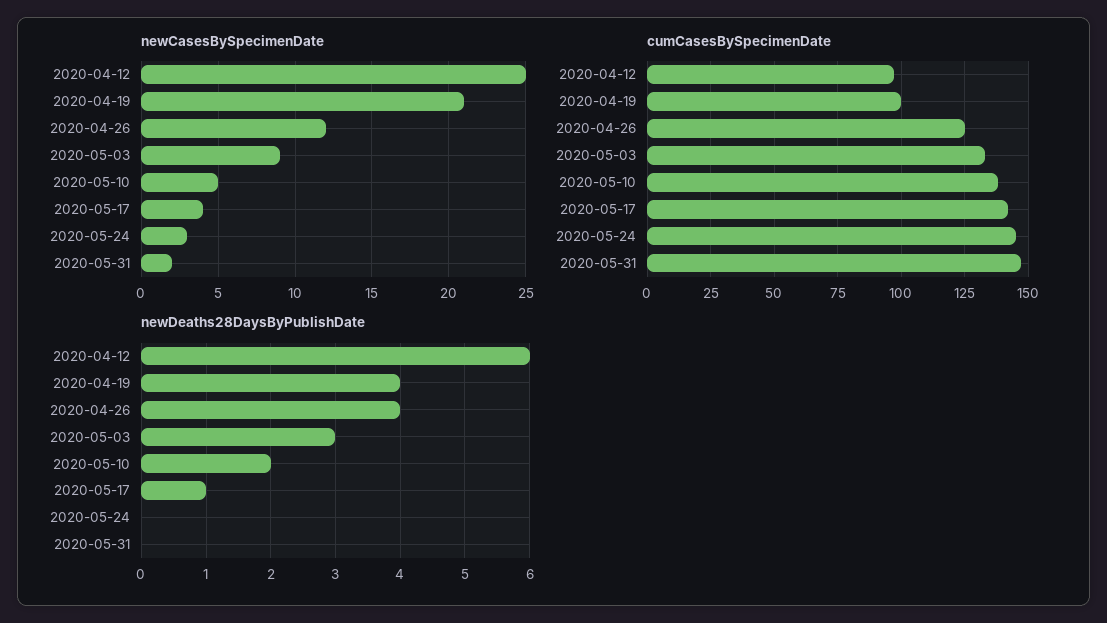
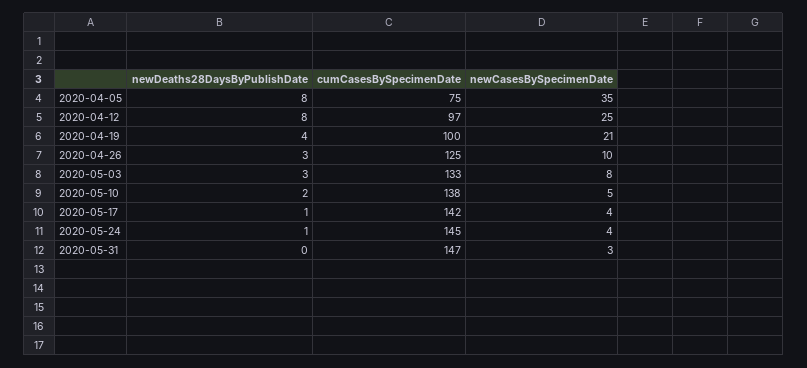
newCasesBySpecimenDate, 2020-04-26: 12 -> 10
newCasesBySpecimenDate, 2020-05-03: 9 -> 8
newCasesBySpecimenDate, 2020-05-24: 3 -> 4
newCasesBySpecimenDate, 2020-05-31: 2 -> 3
newDeaths28DaysByPublishDate, 2020-04-12: 6 -> 8
newDeaths28DaysByPublishDate, 2020-04-26: 4 -> 3
newDeaths28DaysByPublishDate, 2020-05-24: 0 -> 1
newDeaths28DaysByPublishDate, 2020-04-05: none -> 8
cumCasesBySpecimenDate, 2020-04-05: none -> 75
newCasesBySpecimenDate, 2020-04-05: none -> 35

